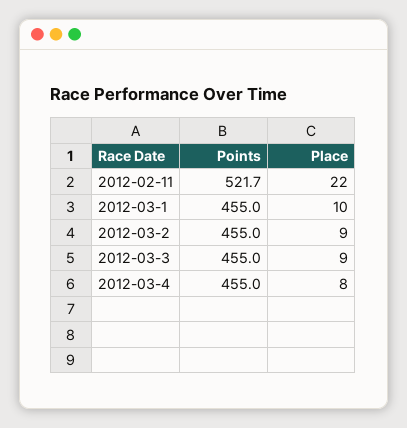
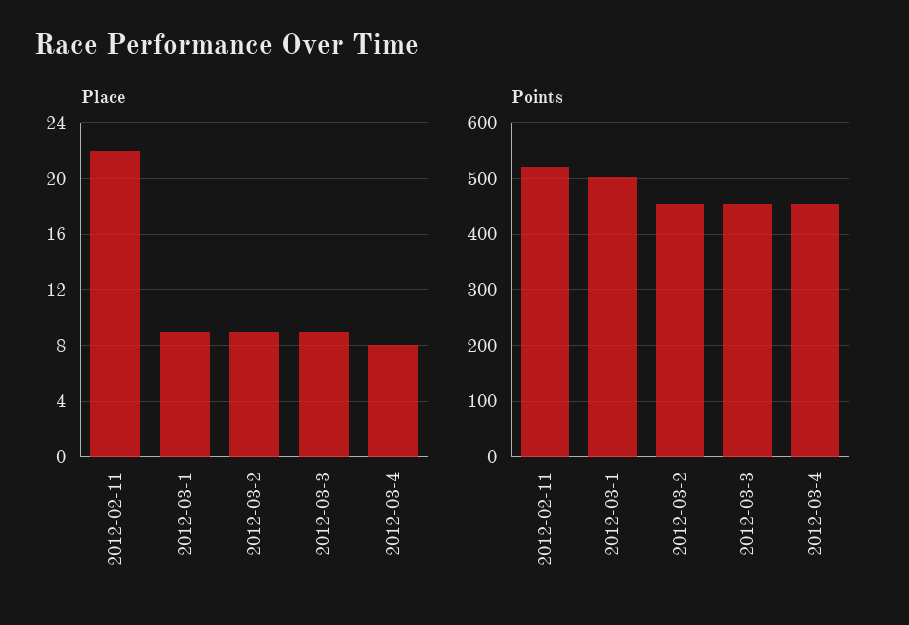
Points, 2012-03-1: 455 -> 500
Place, 2012-03-1: 10 -> 9

